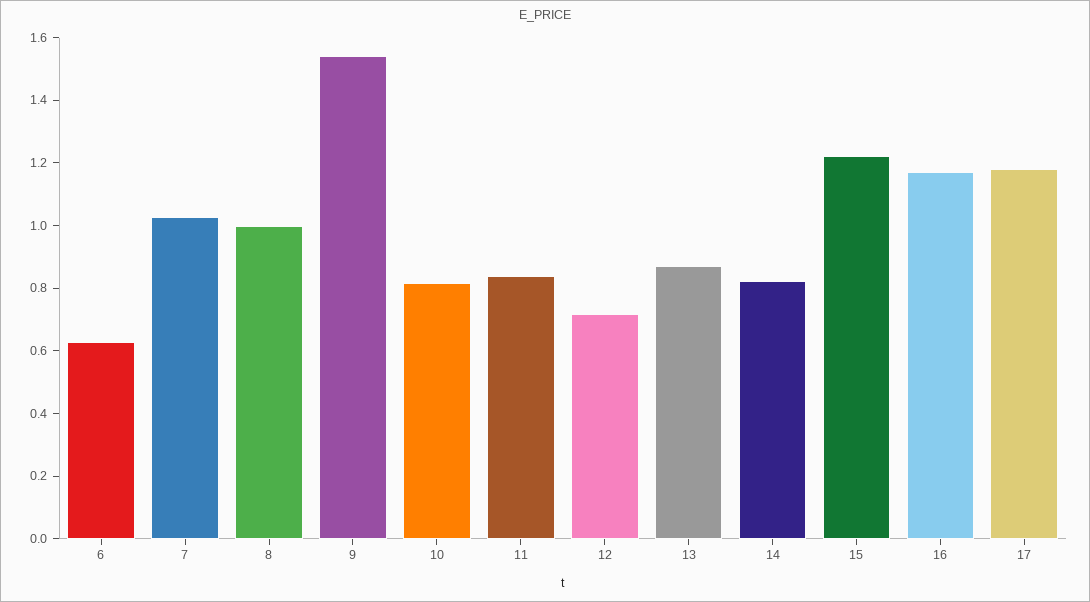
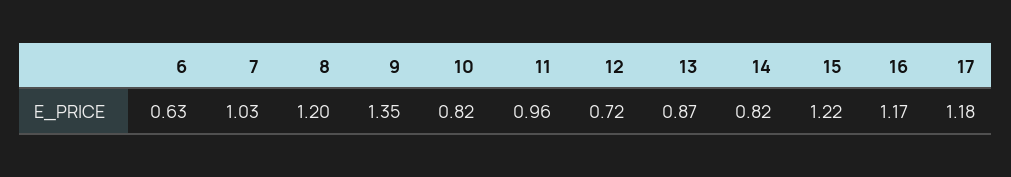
8: 1 -> 1.2
9: 1.55 -> 1.35
11: 0.85 -> 0.96

